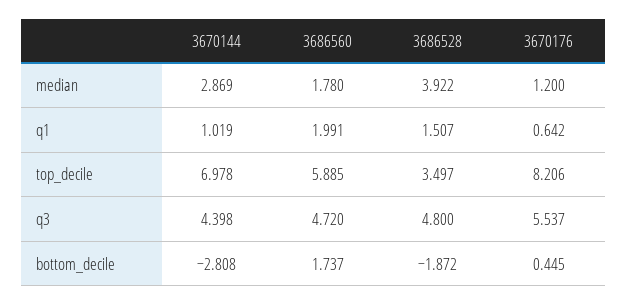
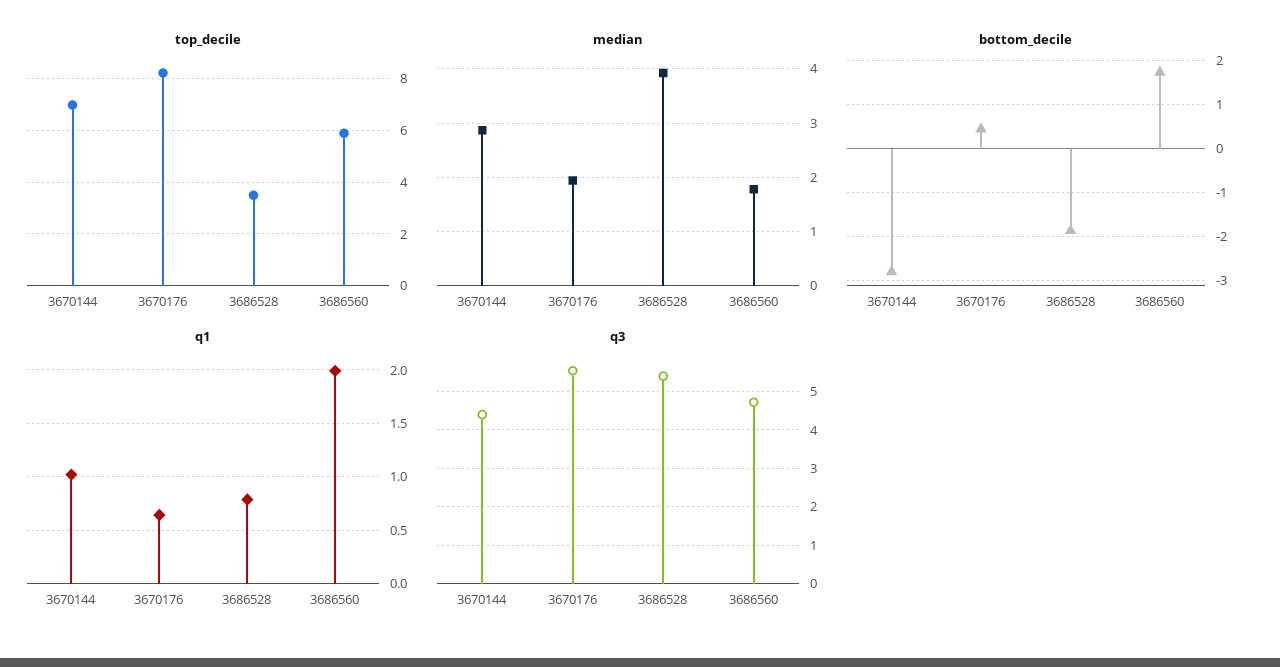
median, 3670176: 1.2 -> 2
q1, 3686528: 1.507 -> 0.8
q3, 3686528: 4.8 -> 5.4

